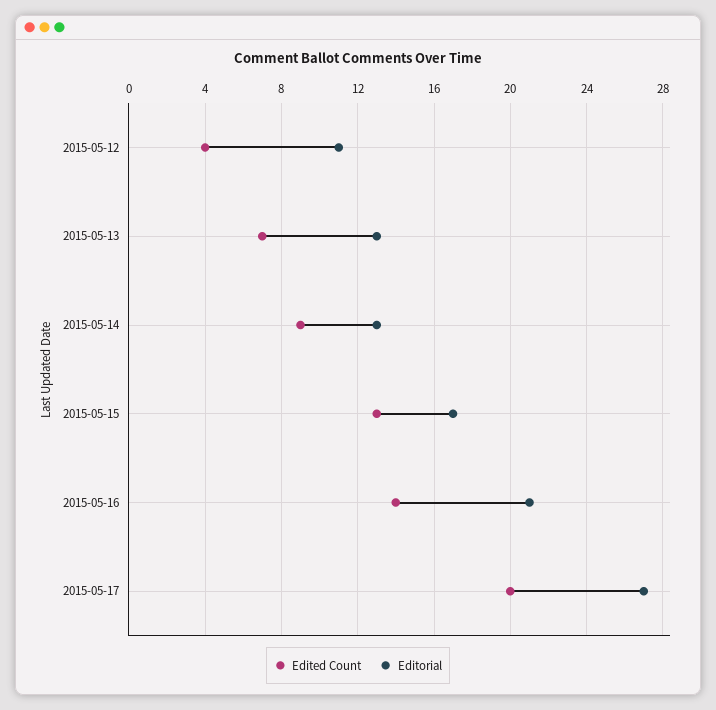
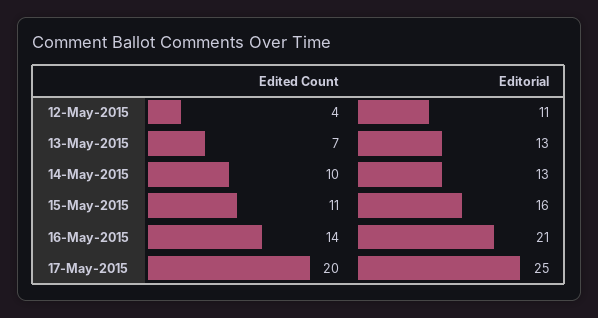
Edited Count, 2015-05-14: 9 -> 10
Edited Count, 2015-05-15: 13 -> 11
Editorial, 2015-05-15: 17 -> 16
Editorial, 2015-05-17: 27 -> 25

